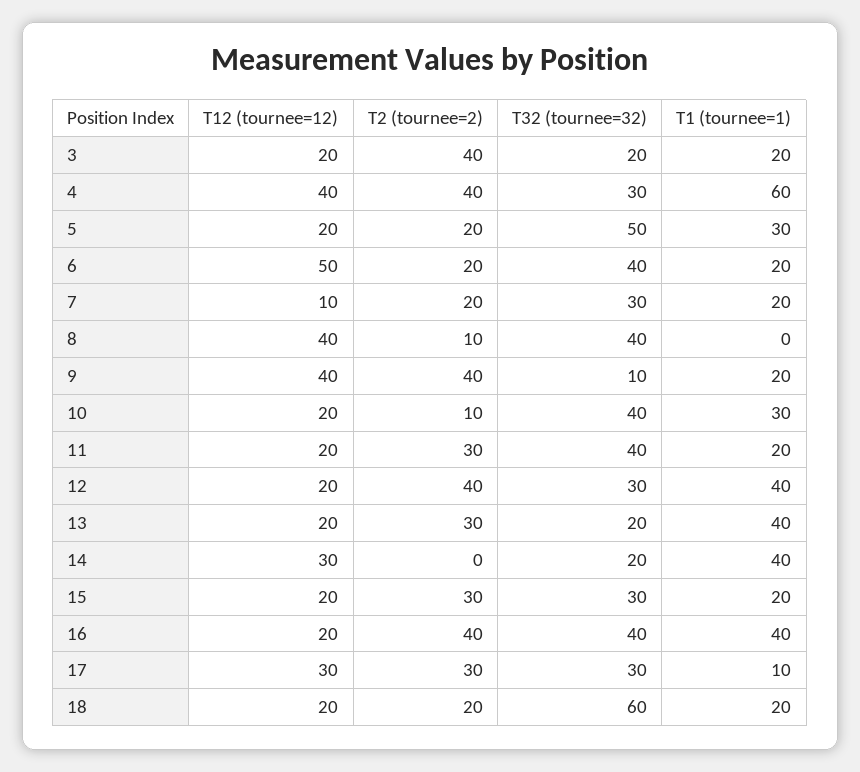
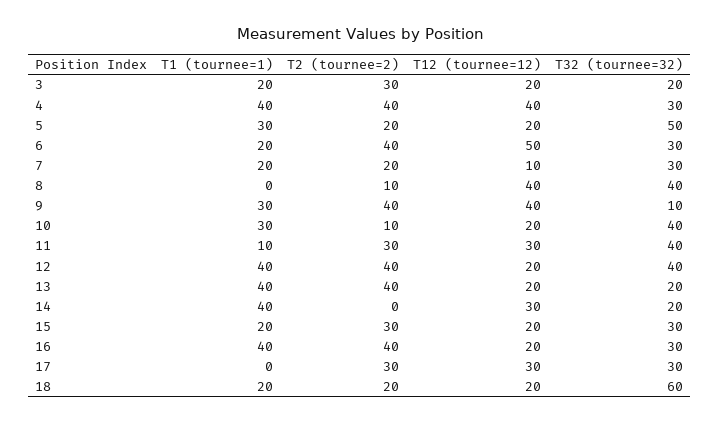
T2 (tournee=2), 3: 40 -> 30
T1 (tournee=1), 4: 60 -> 40
T2 (tournee=2), 6: 20 -> 40
T32 (tournee=32), 6: 40 -> 30
T1 (tournee=1), 9: 20 -> 30
T12 (tournee=12), 11: 20 -> 30
T1 (tournee=1), 11: 20 -> 10
T32 (tournee=32), 12: 30 -> 40
T2 (tournee=2), 13: 30 -> 40
T32 (tournee=32), 16: 40 -> 30
T1 (tournee=1), 17: 10 -> 0

